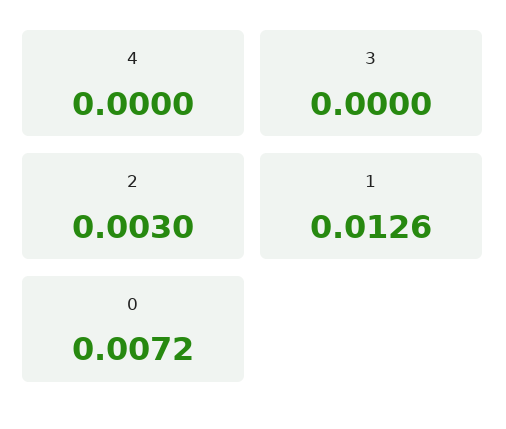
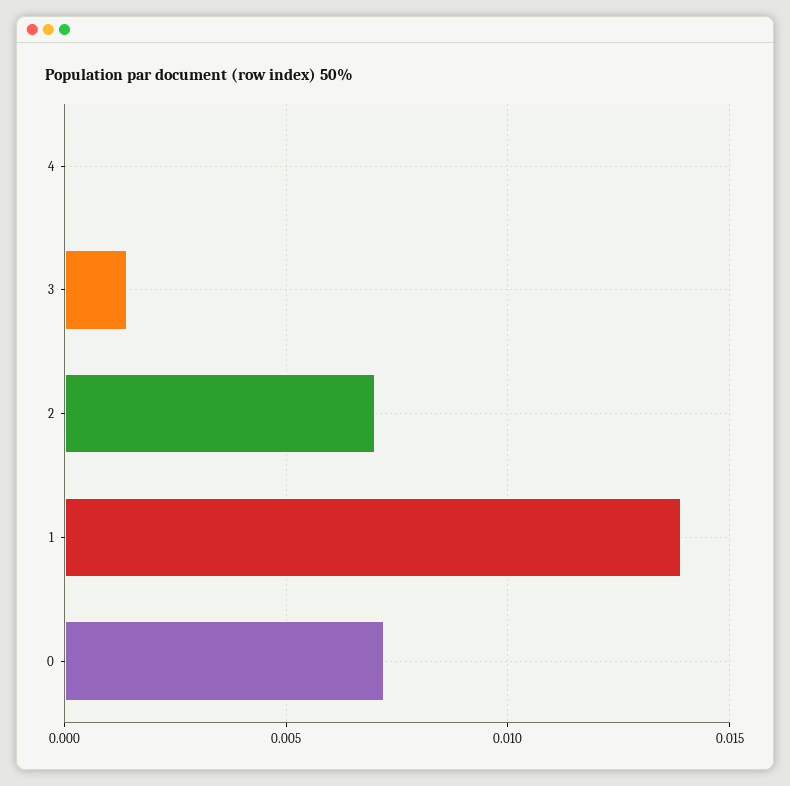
3: 0 -> 0.0015
2: 0.003 -> 0.007
1: 0.0126 -> 0.014

